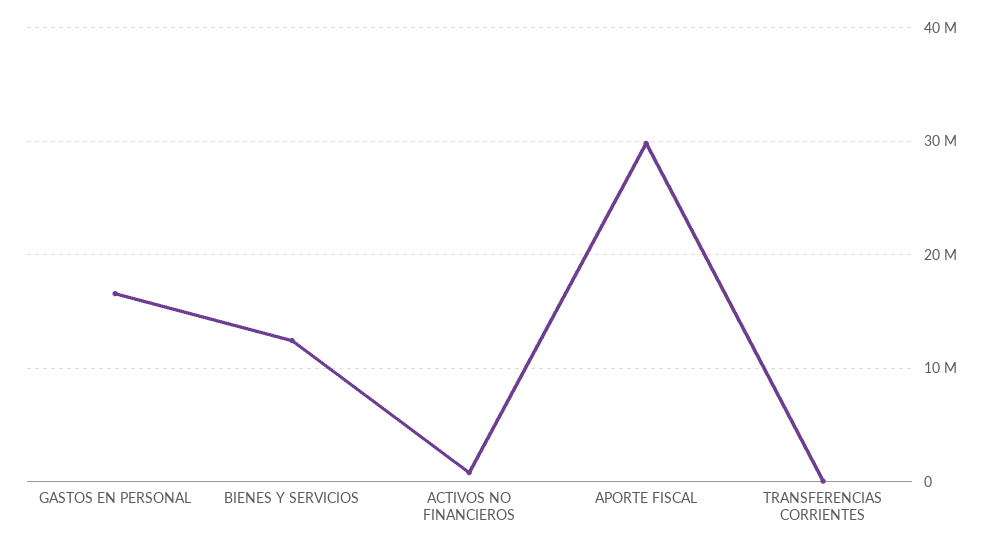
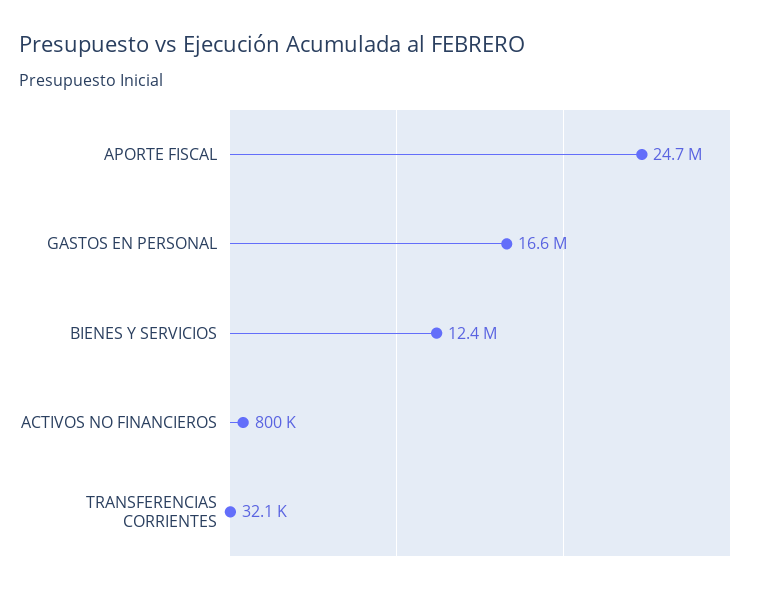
APORTE FISCAL: 30000000 -> 24700000

